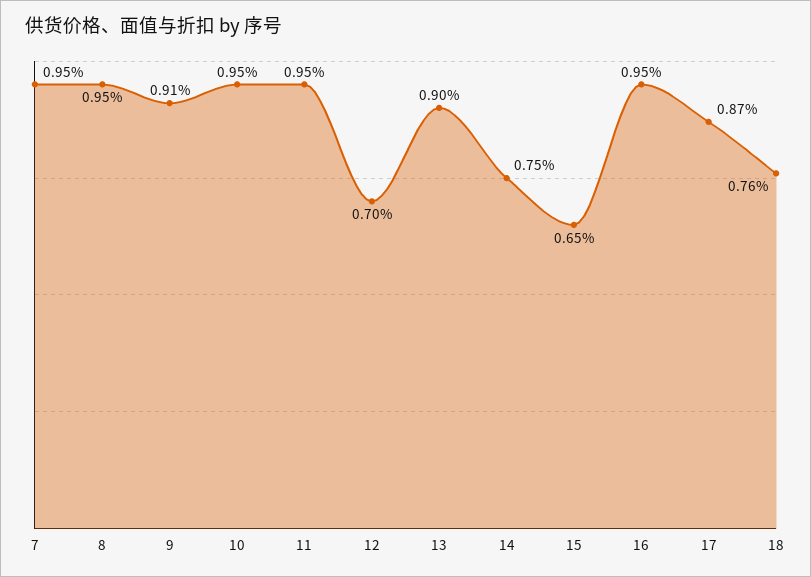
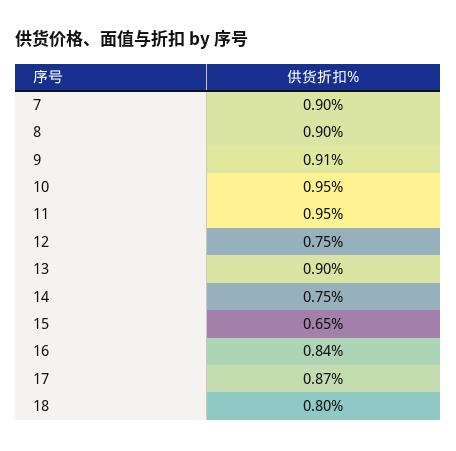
7: 0.95 -> 0.9
8: 0.95 -> 0.9
12: 0.7 -> 0.75
16: 0.95 -> 0.84
18: 0.76 -> 0.8

